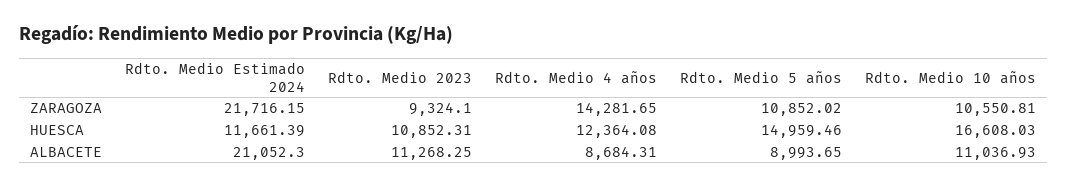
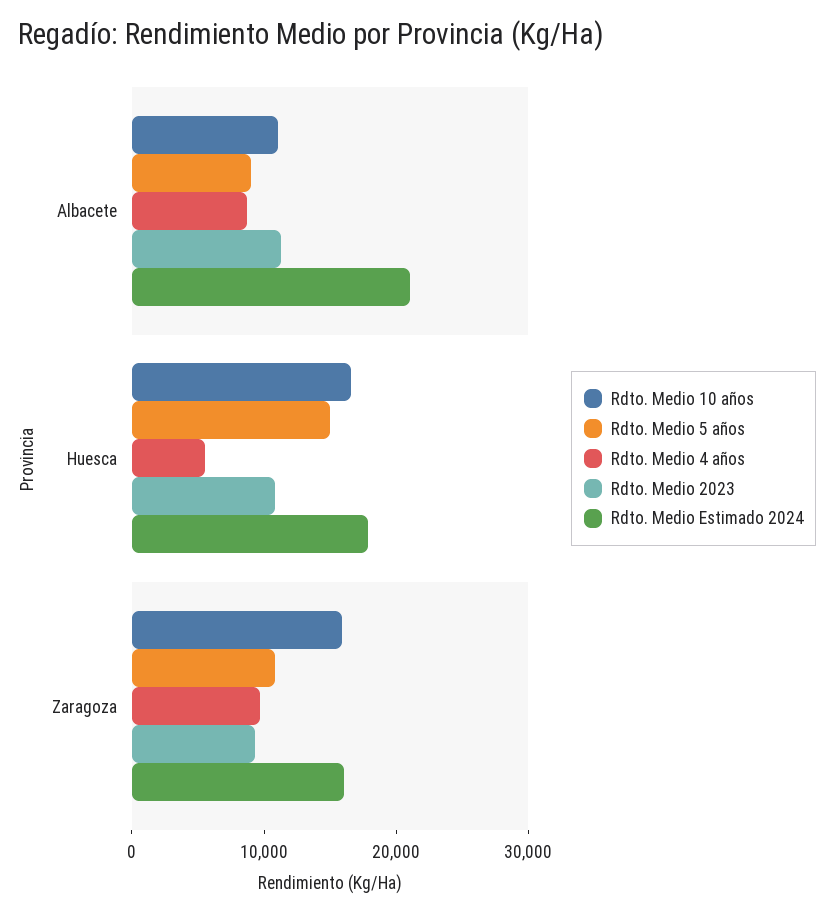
Rdto. Medio Estimado 2024, ZARAGOZA: 21716.15 -> 16000
Rdto. Medio 4 años, ZARAGOZA: 14281.65 -> 10000
Rdto. Medio 10 años, ZARAGOZA: 10550.81 -> 16000
Rdto. Medio Estimado 2024, HUESCA: 11661.39 -> 18000
Rdto. Medio 4 años, HUESCA: 12364.08 -> 6000

